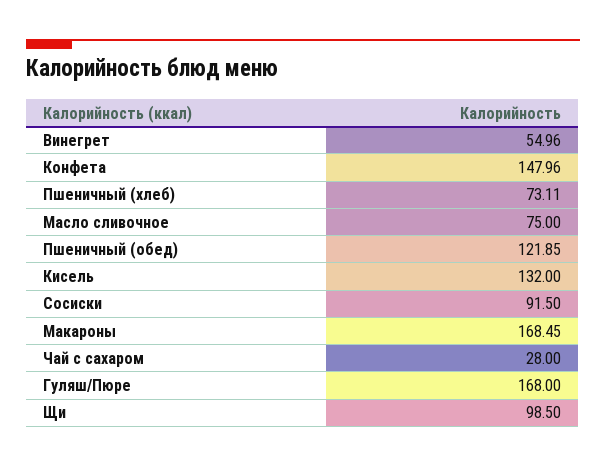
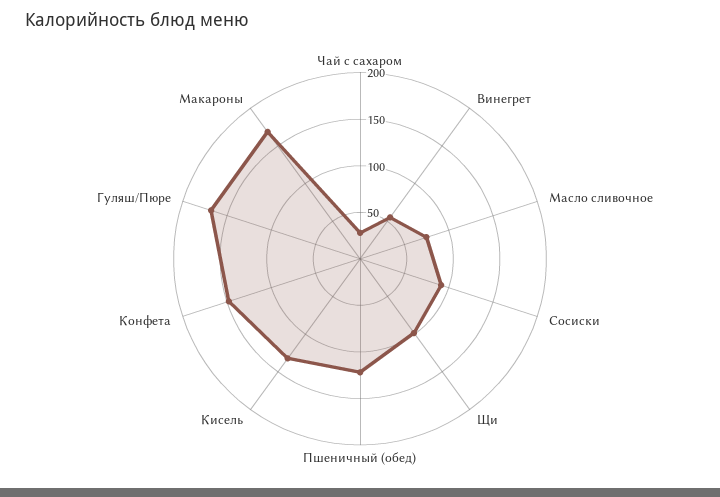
Пшеничный (хлеб): 73.11 -> none

